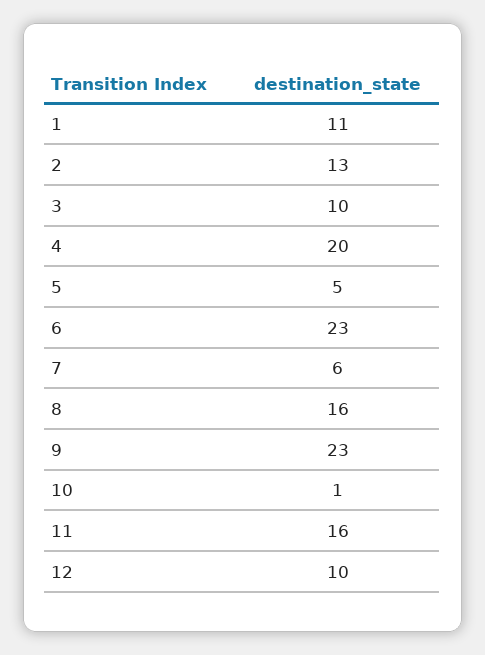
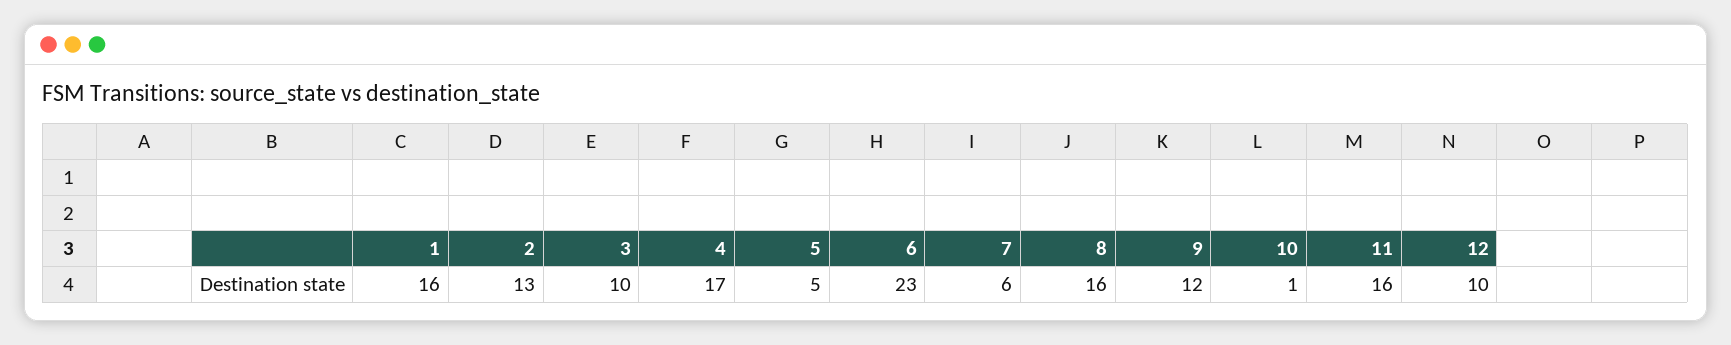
1: 11 -> 16
4: 20 -> 17
9: 23 -> 12

